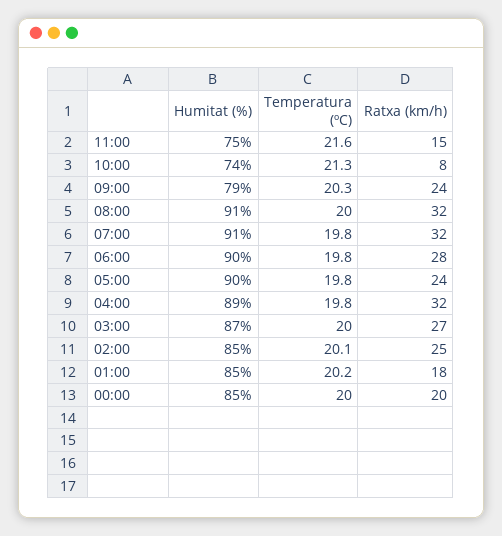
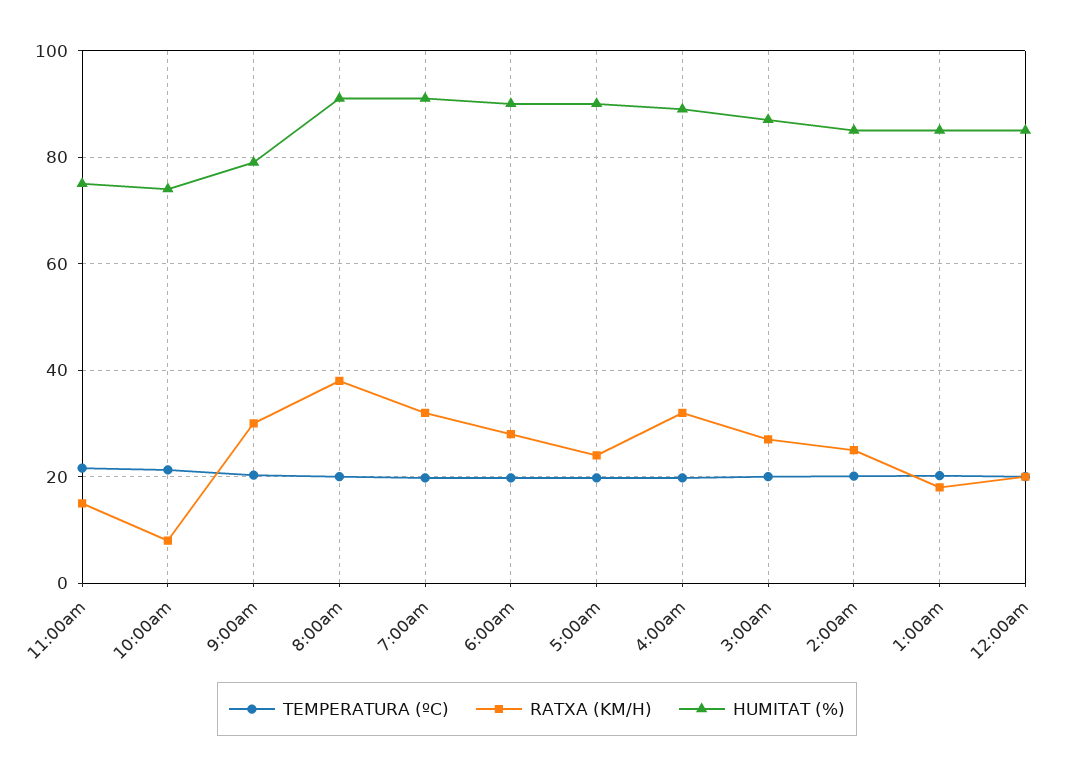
Ratxa (km/h), 09:00: 24 -> 30
Ratxa (km/h), 08:00: 32 -> 38

